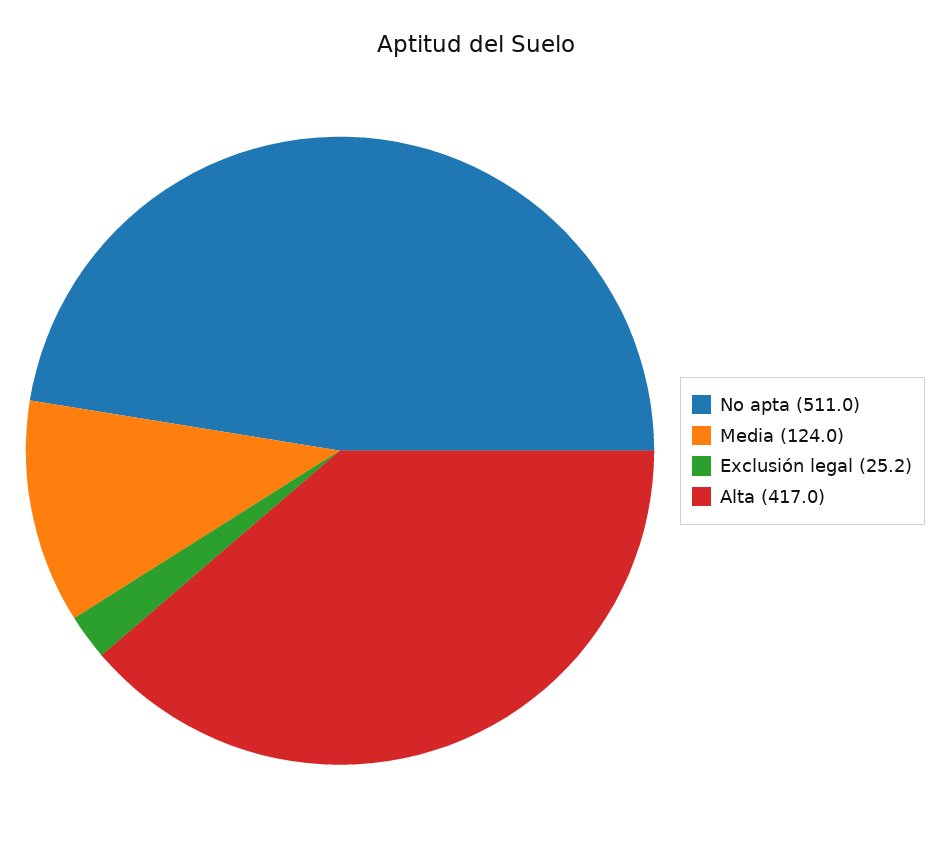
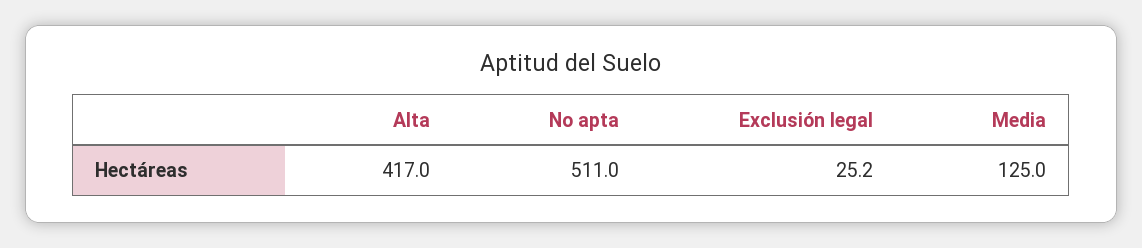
Media: 124 -> 125

